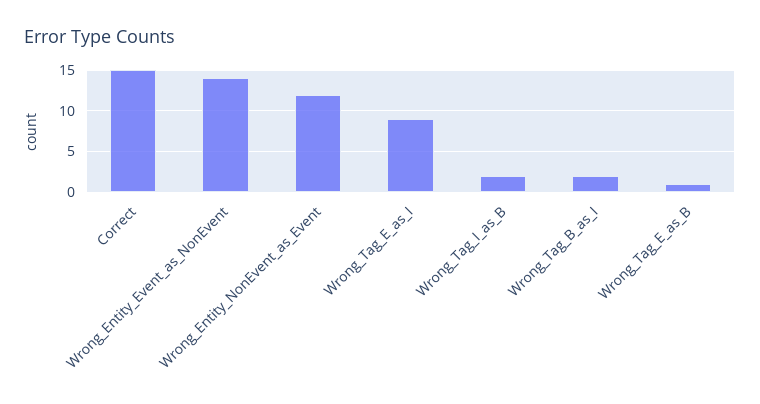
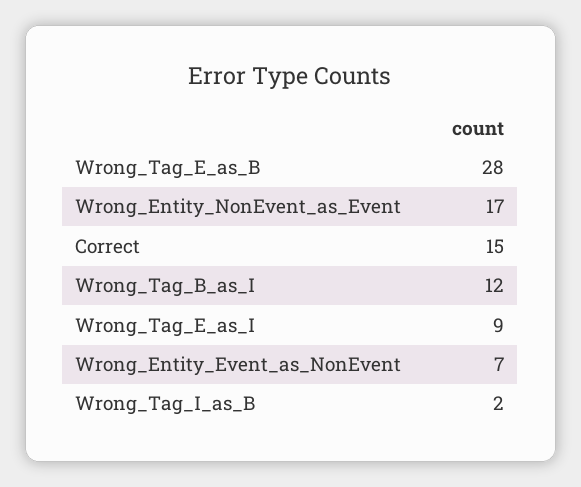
Wrong_Entity_Event_as_NonEvent: 14 -> 7
Wrong_Entity_NonEvent_as_Event: 12 -> 17
Wrong_Tag_B_as_I: 2 -> 12
Wrong_Tag_E_as_B: 1 -> 28

